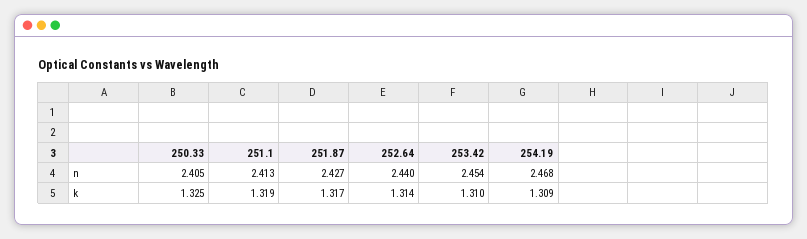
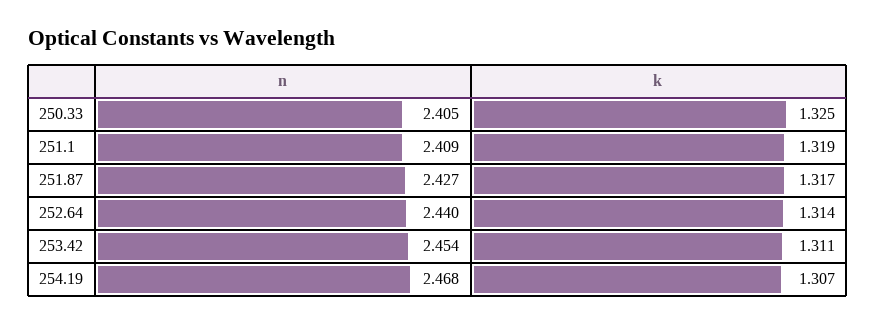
251.1, n: 2.413 -> 2.409
253.42, k: 1.31 -> 1.311
254.19, k: 1.309 -> 1.307

